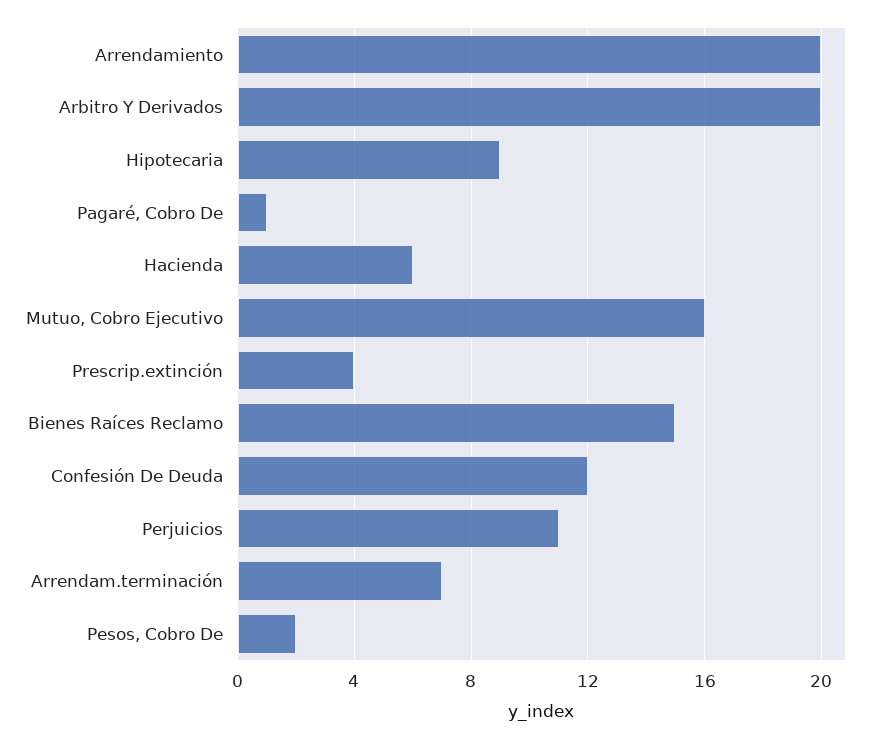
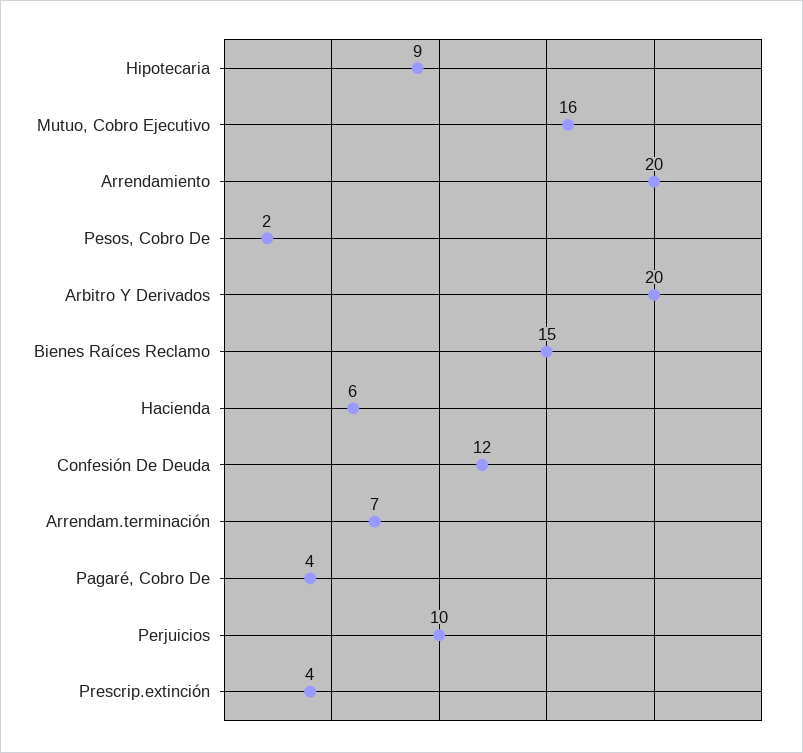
Pagaré, Cobro De: 1 -> 4
Perjuicios: 11 -> 10

